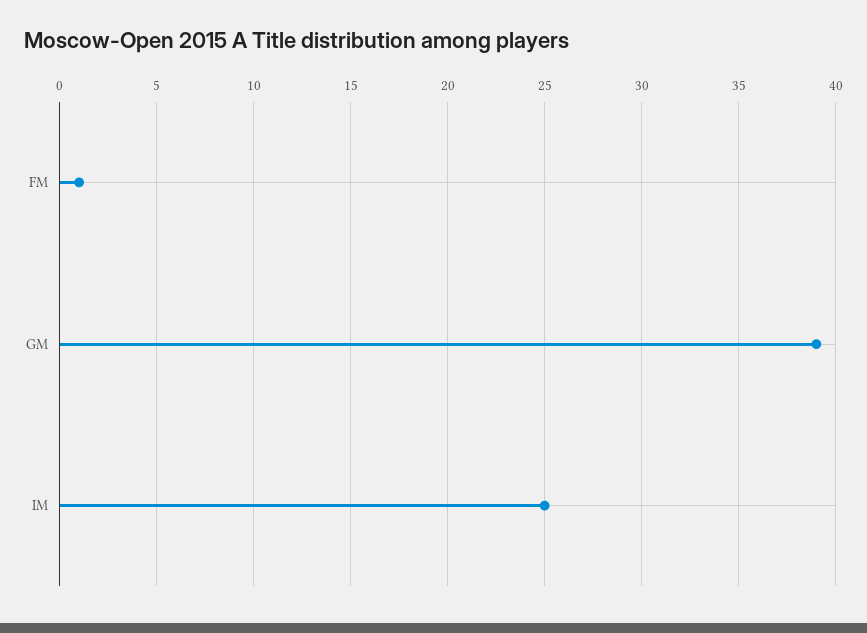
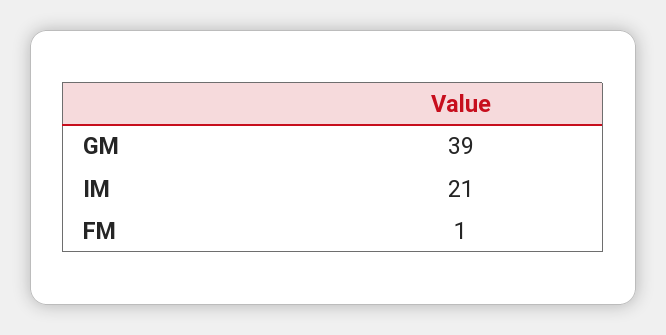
IM: 25 -> 21

